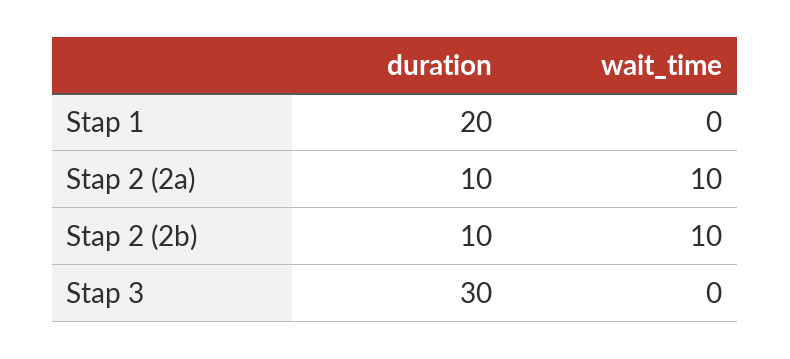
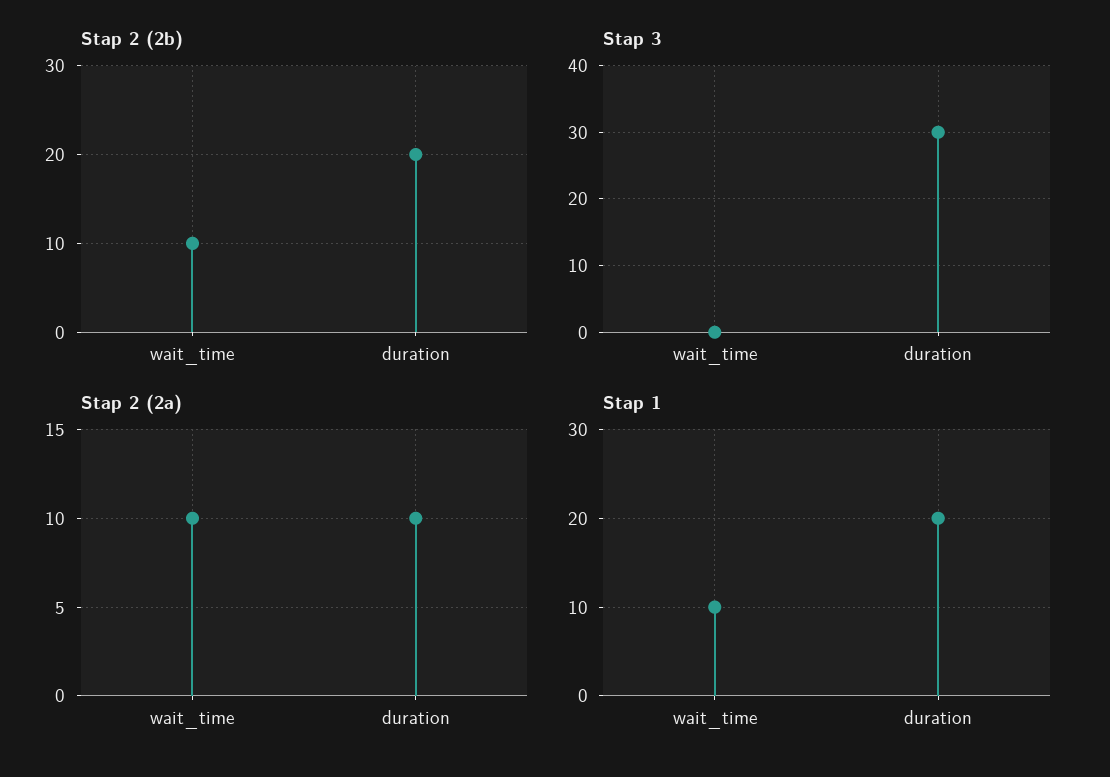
Stap 1, wait_time: 0 -> 10
Stap 2 (2b), duration: 10 -> 20

